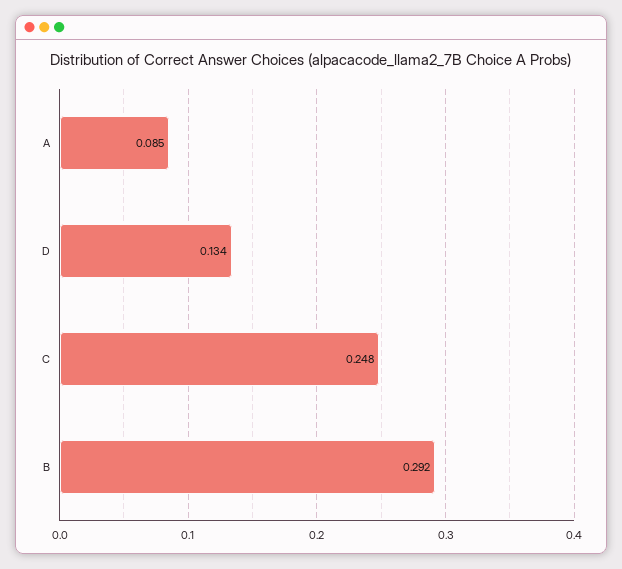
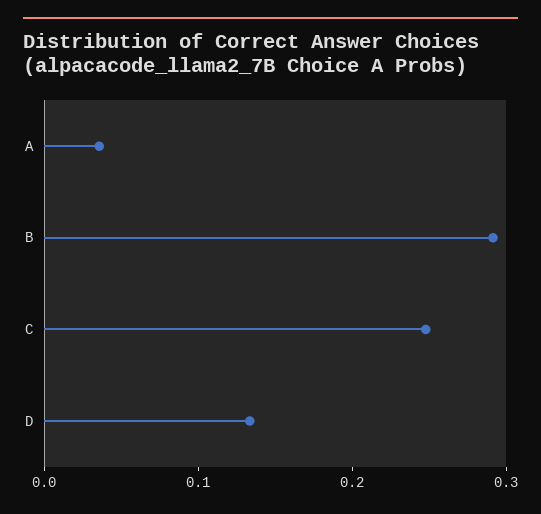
A: 0.085 -> 0.04

